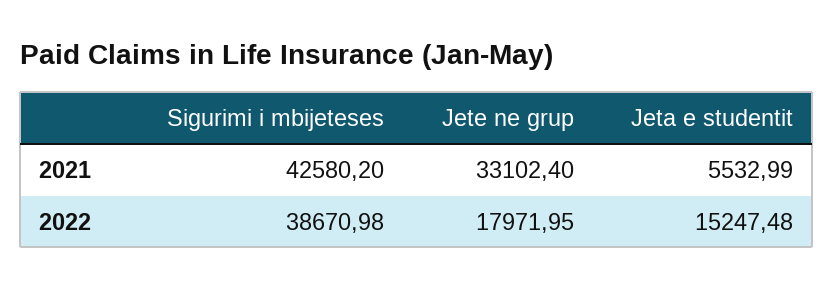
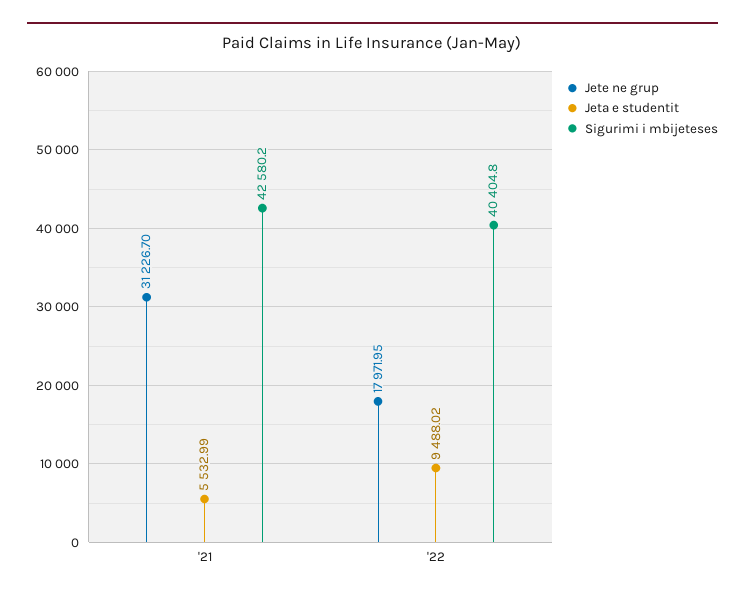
Jete ne grup, 2021: 33102.4 -> 31226.7
Sigurimi i mbijeteses, 2022: 38670.98 -> 40404.8
Jeta e studentit, 2022: 15247.48 -> 9488.02

